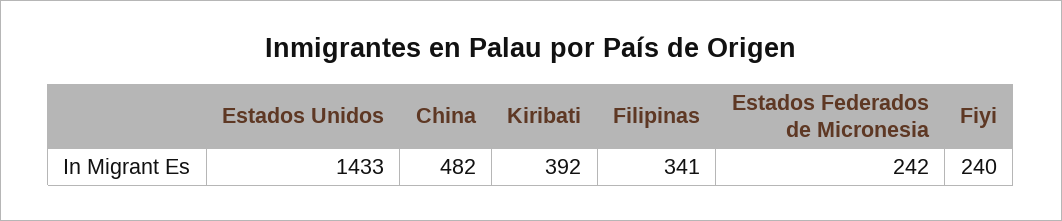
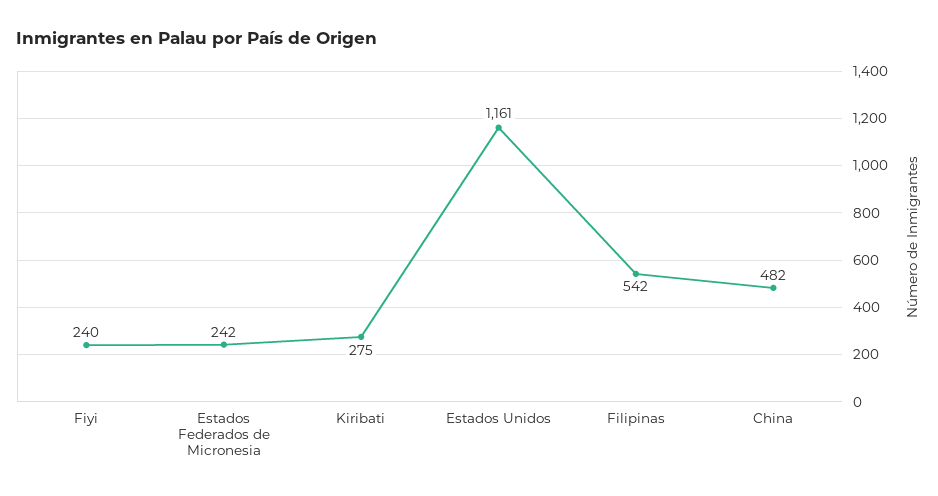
Estados Unidos: 1433 -> 1161
Kiribati: 392 -> 275
Filipinas: 341 -> 542

